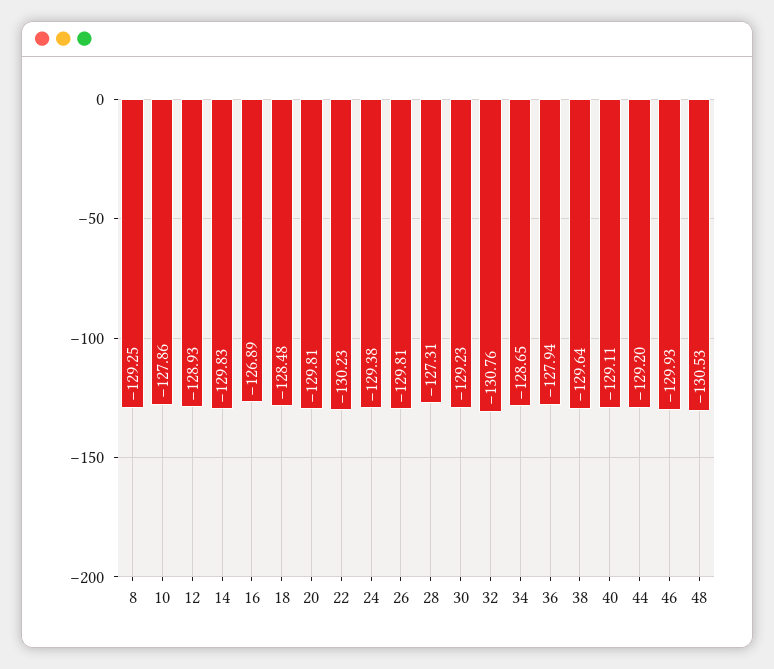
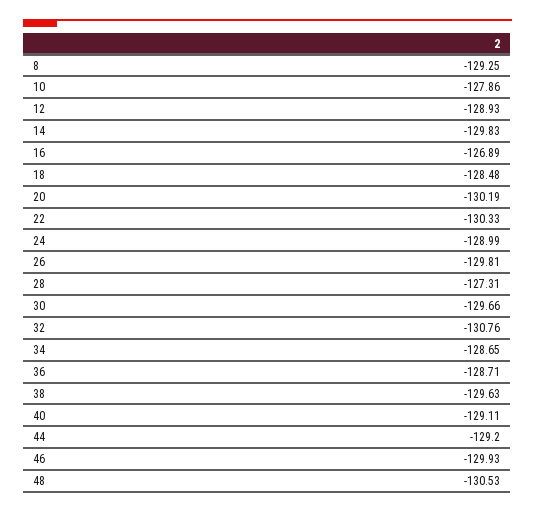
20: -129.81 -> -130.19
22: -130.23 -> -130.33
24: -129.38 -> -128.99
30: -129.23 -> -129.66
36: -127.94 -> -128.71
38: -129.64 -> -129.63

